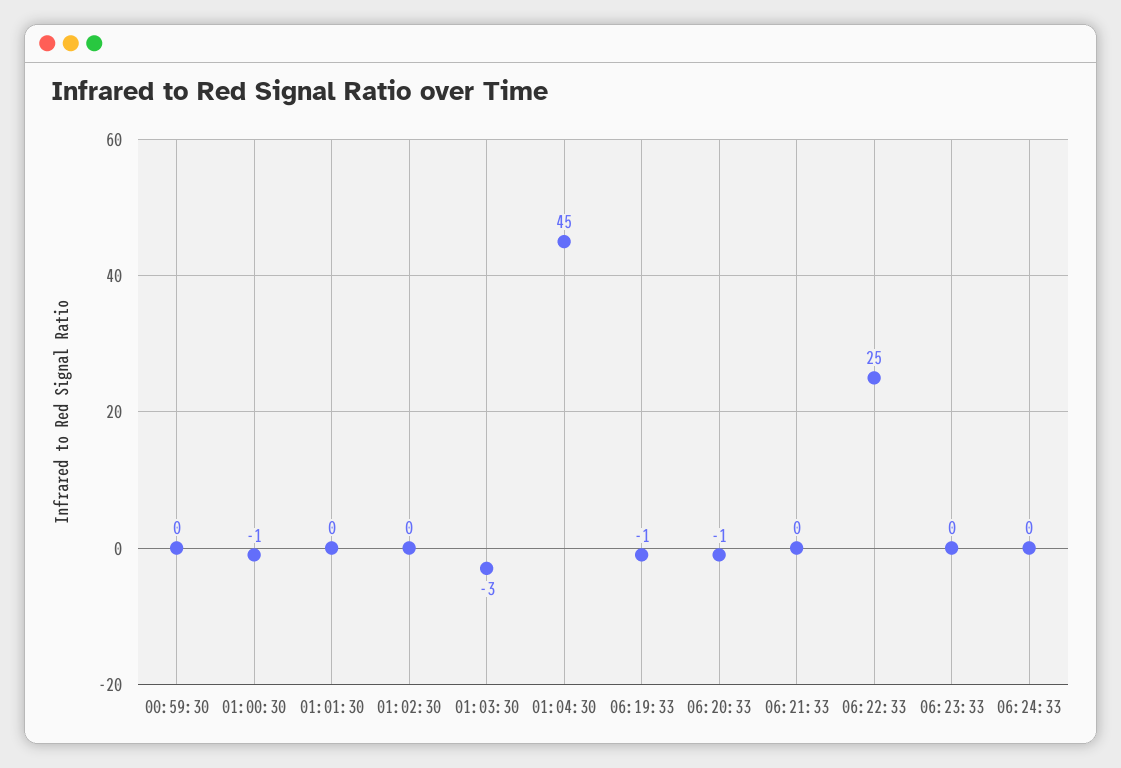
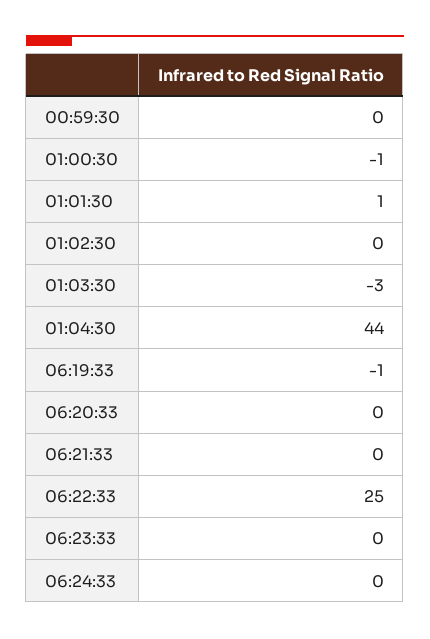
01:01:30: 0 -> 1
01:04:30: 45 -> 44
06:20:33: -1 -> 0

